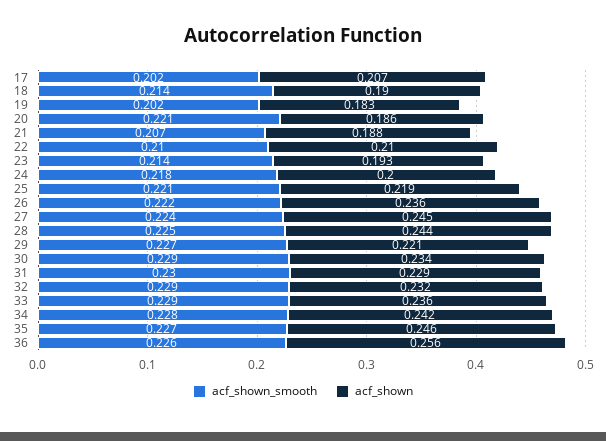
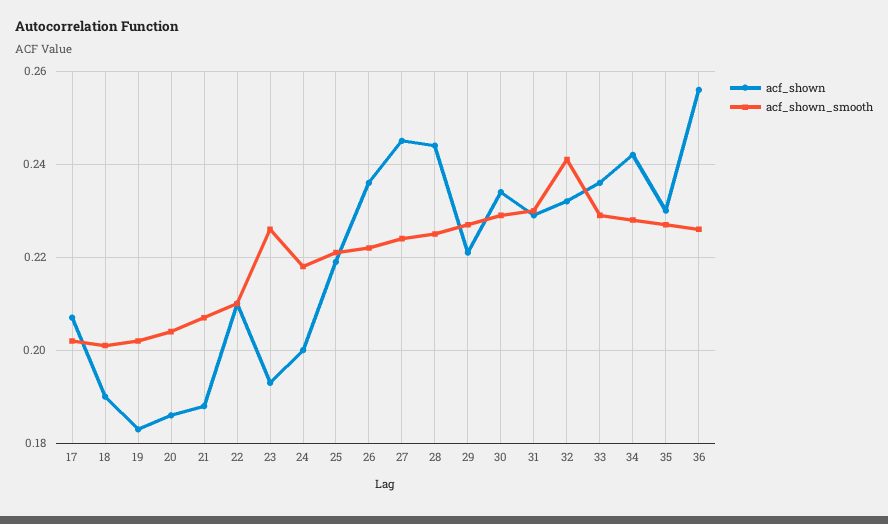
acf_shown_smooth, 18: 0.214 -> 0.2
acf_shown_smooth, 20: 0.221 -> 0.205
acf_shown_smooth, 23: 0.214 -> 0.225
acf_shown_smooth, 32: 0.229 -> 0.24
acf_shown, 35: 0.246 -> 0.23

